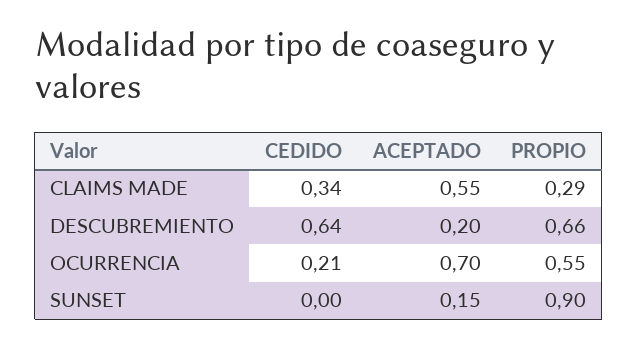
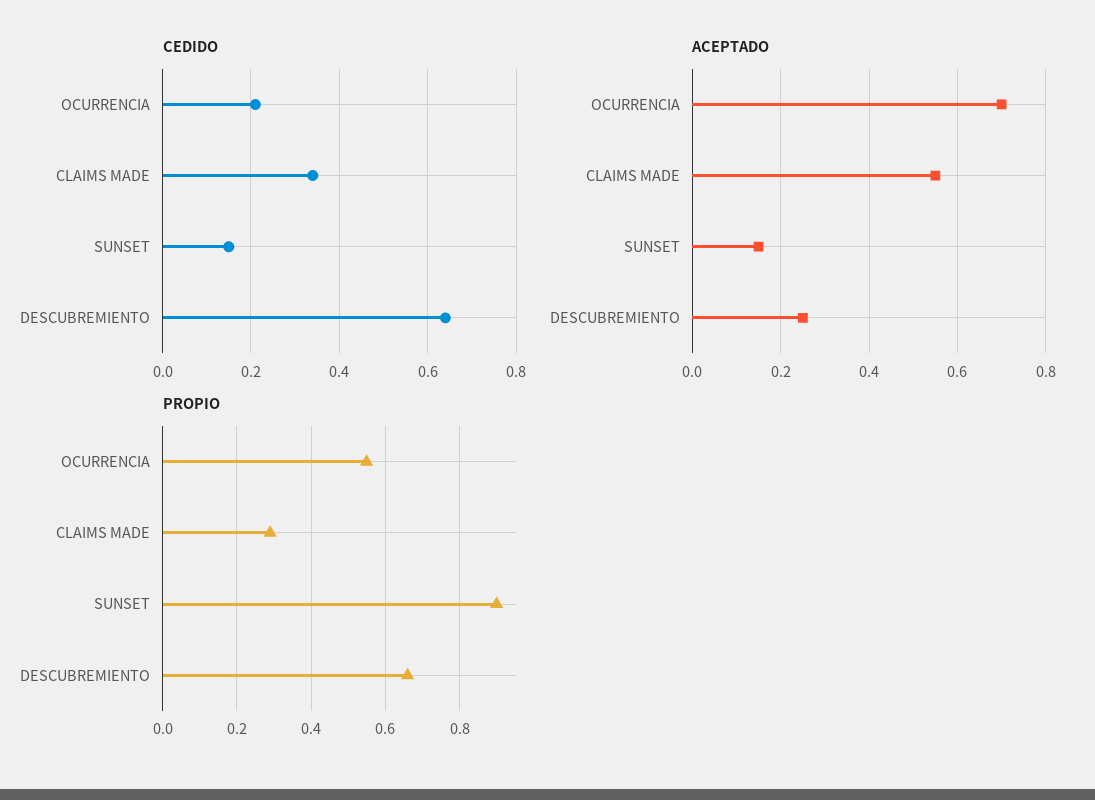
ACEPTADO, DESCUBREMIENTO: 0.2 -> 0.25
CEDIDO, SUNSET: 0 -> 0.15

